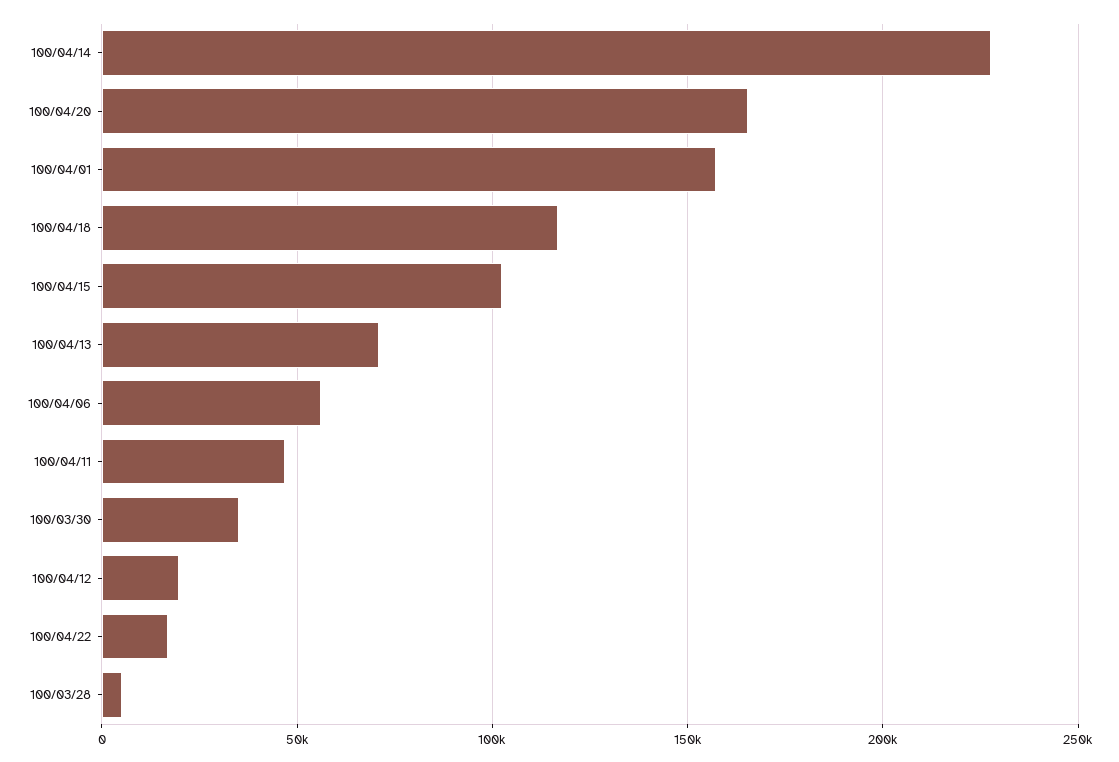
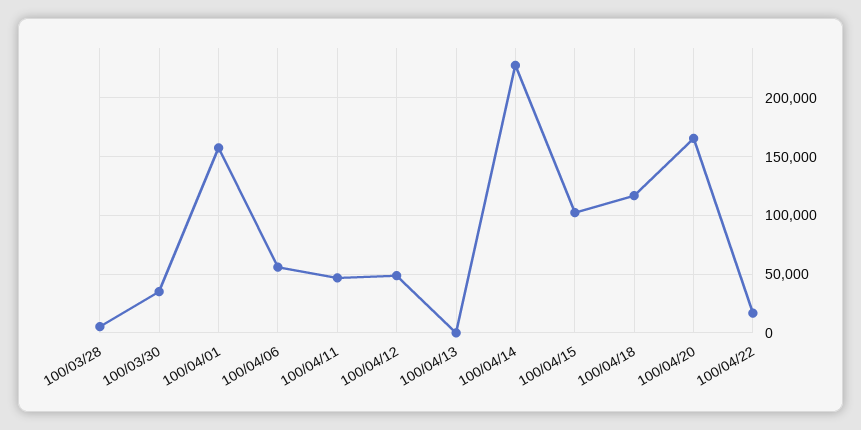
100/04/13: 70000 -> 0
100/04/12: 20000 -> 50000

